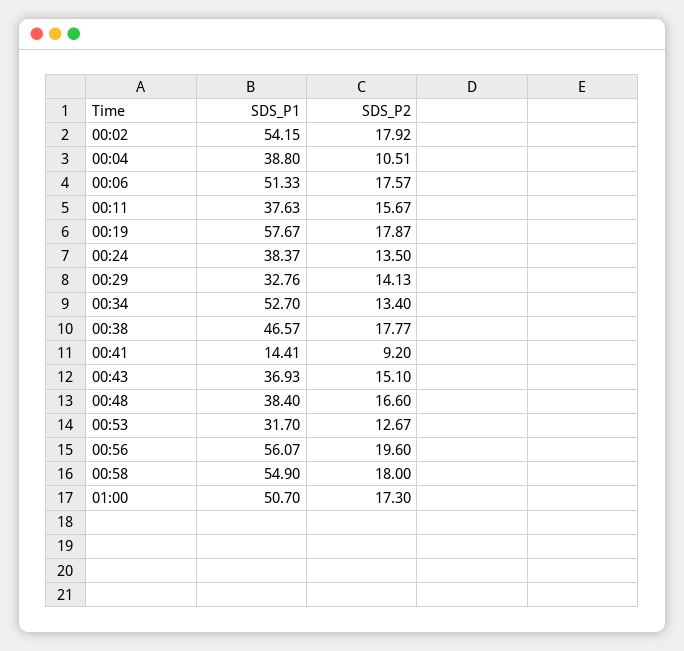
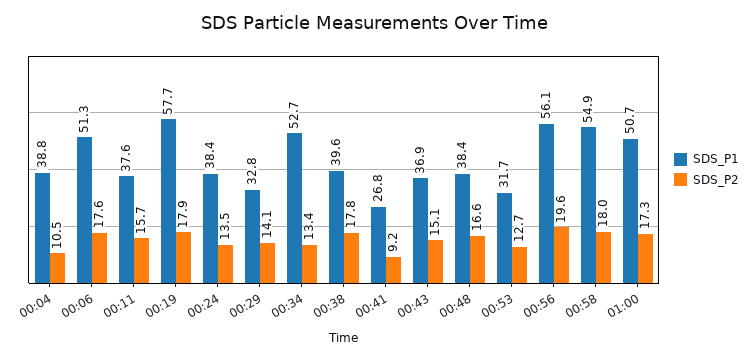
SDS_P1, 00:02: 54.15 -> none
SDS_P2, 00:02: 17.92 -> none
SDS_P1, 00:38: 46.57 -> 39.6
SDS_P1, 00:41: 14.41 -> 26.8

